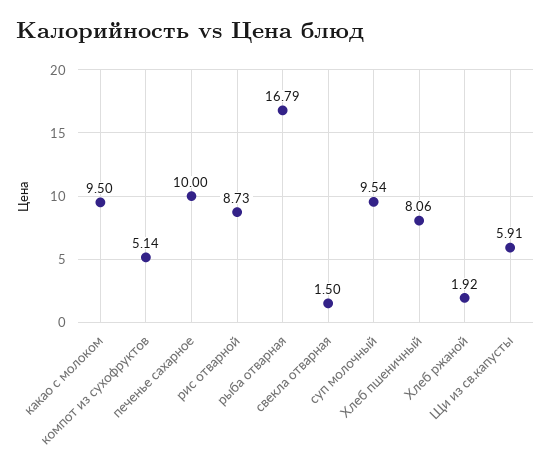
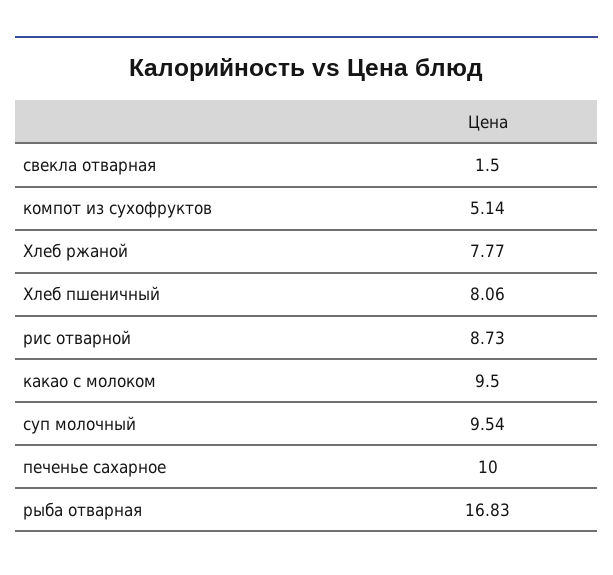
рыба отварная: 16.79 -> 16.83
Хлеб ржаной: 1.92 -> 7.77
Щи из св.капусты: 5.91 -> none

